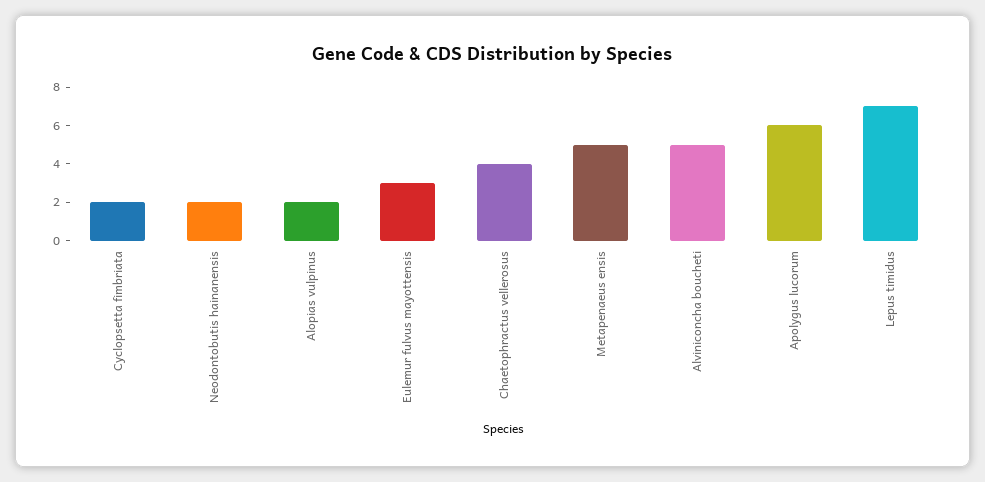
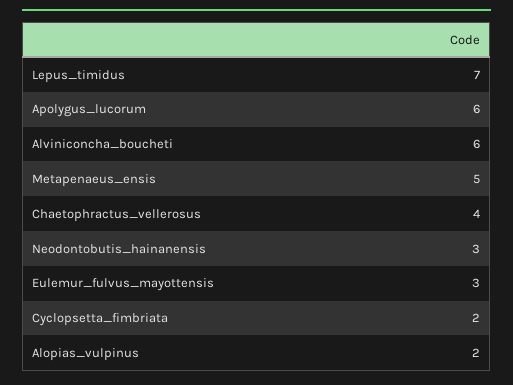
Neodontobutis hainanensis: 2 -> 3
Alviniconcha boucheti: 5 -> 6

